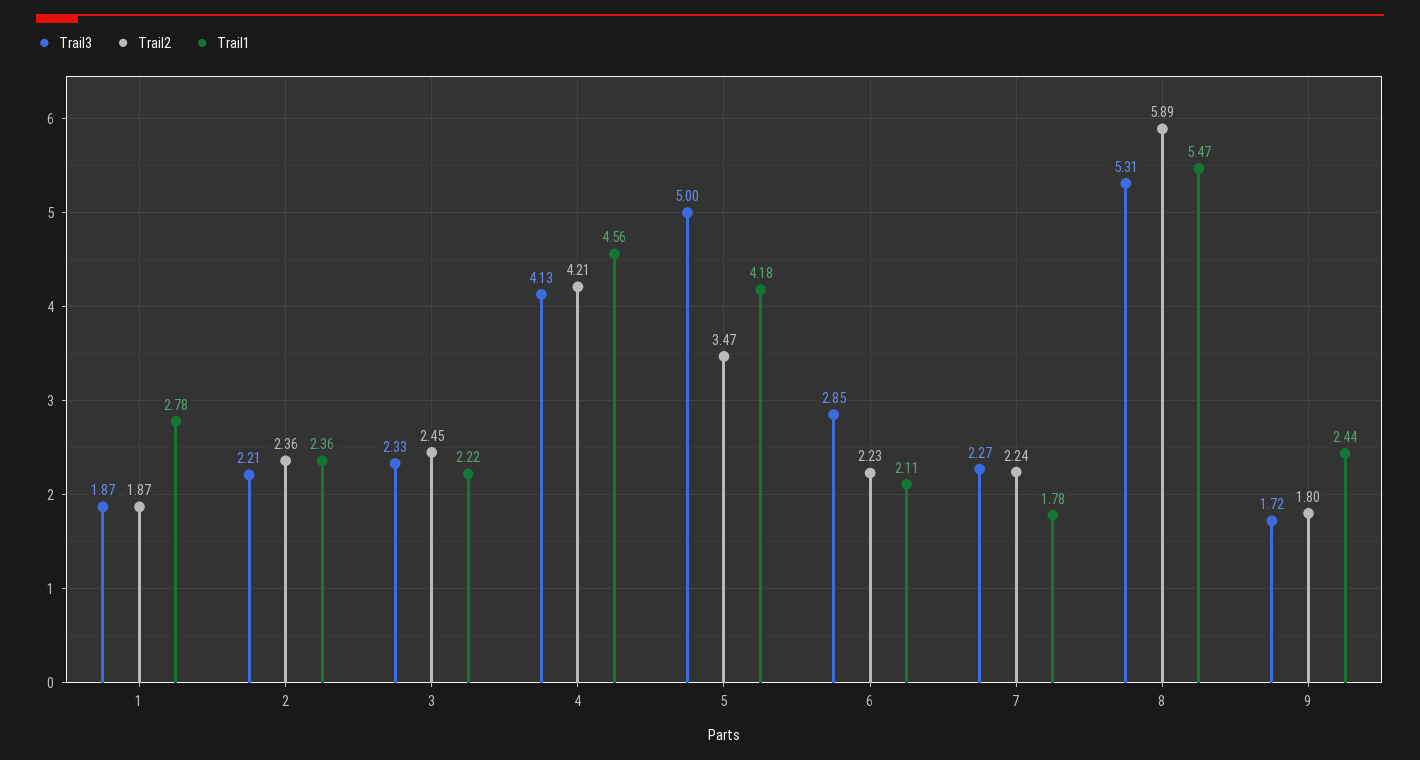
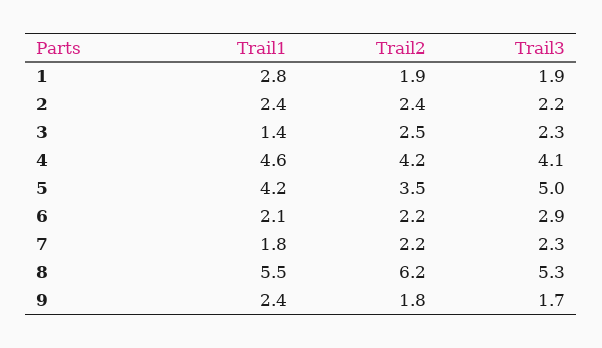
Trail1, 3: 2.22 -> 1.4
Trail2, 8: 5.89 -> 6.2

